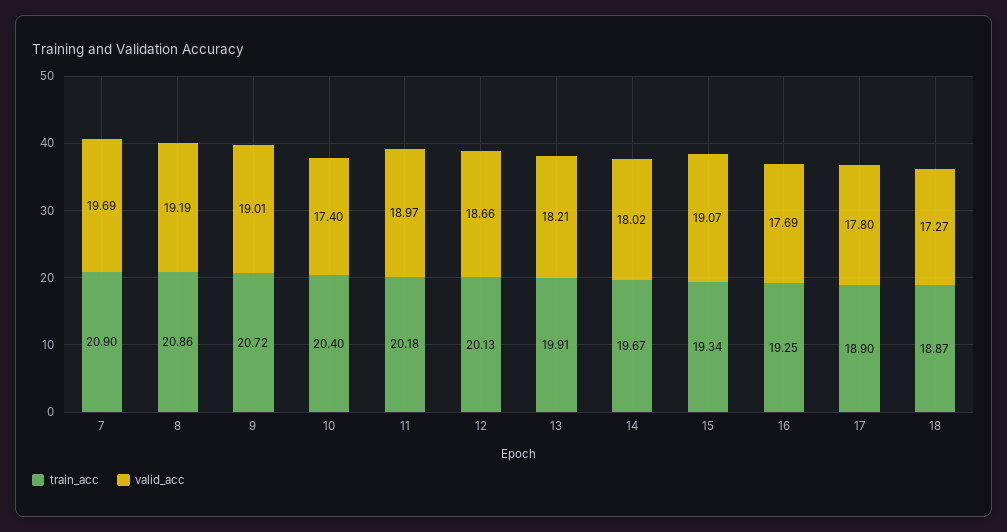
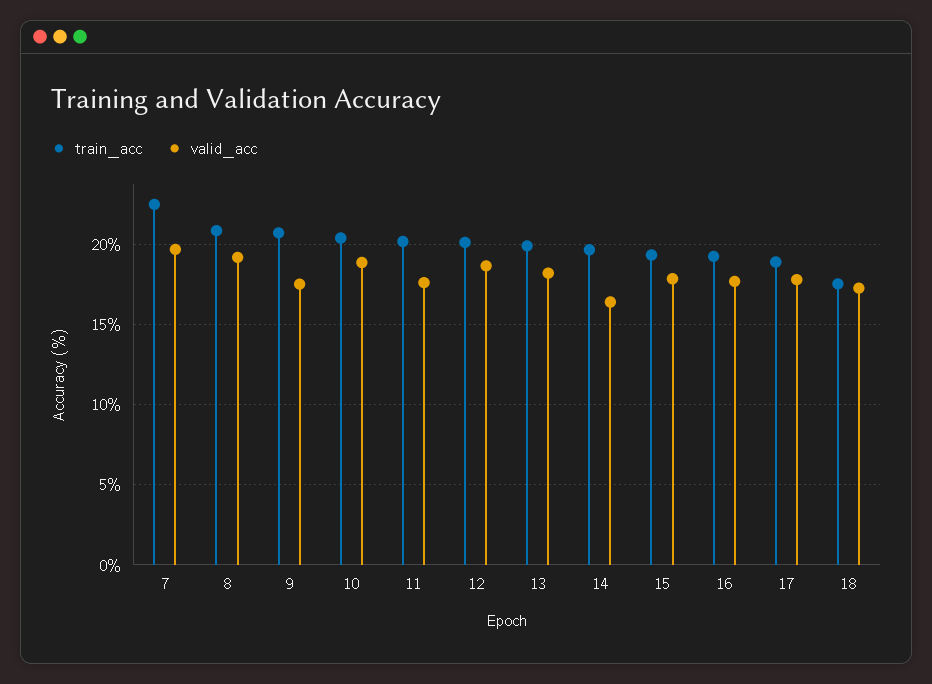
train_acc, 7: 20.9 -> 22.5
valid_acc, 9: 19.01 -> 17.5
valid_acc, 10: 17.4 -> 19
valid_acc, 11: 18.97 -> 17.5
valid_acc, 14: 18.02 -> 16.5
valid_acc, 15: 19.07 -> 18
train_acc, 18: 18.87 -> 17.5

